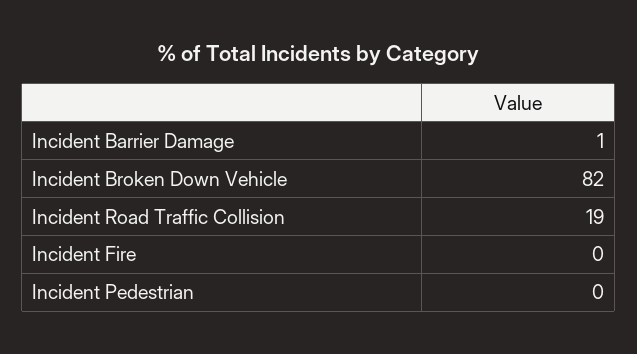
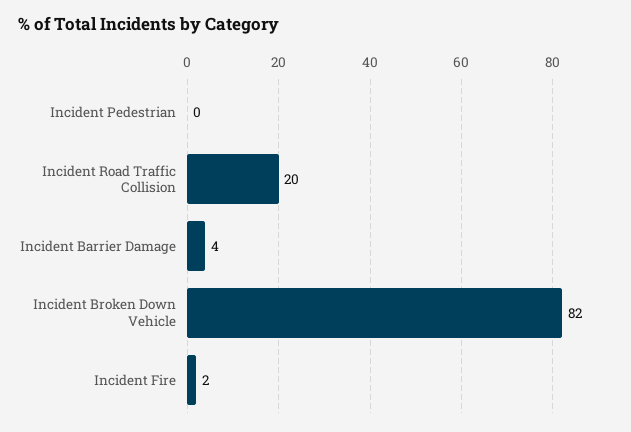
Incident Barrier Damage: 1 -> 4
Incident Road Traffic Collision: 19 -> 20
Incident Fire: 0 -> 2

